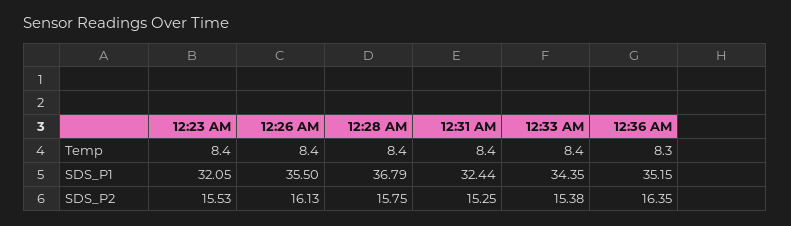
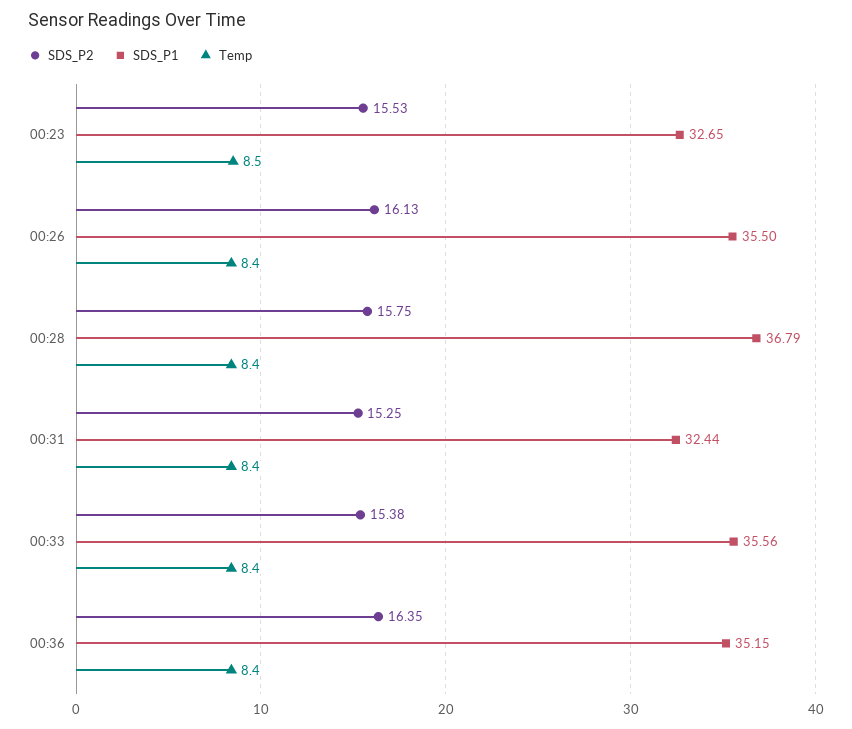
Temp, 12:23 AM: 8.4 -> 8.5
Temp, 12:36 AM: 8.3 -> 8.4
SDS_P1, 12:23 AM: 32.05 -> 32.65
SDS_P1, 12:33 AM: 34.35 -> 35.56

